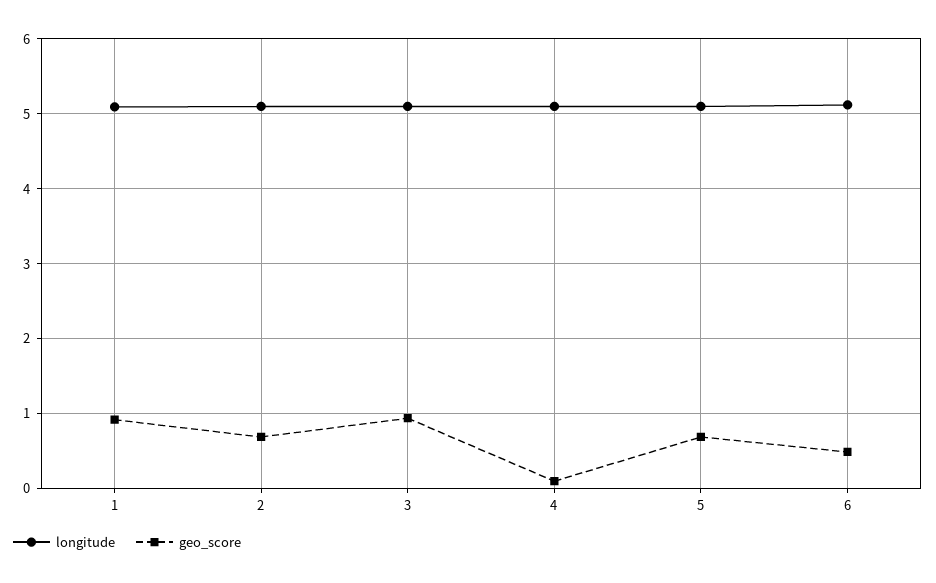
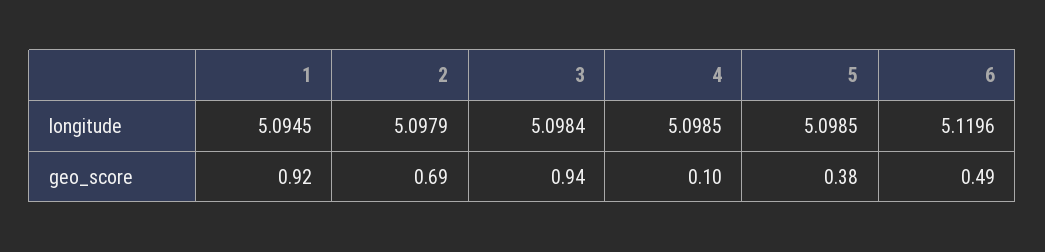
geo_score, 5: 0.7 -> 0.38

